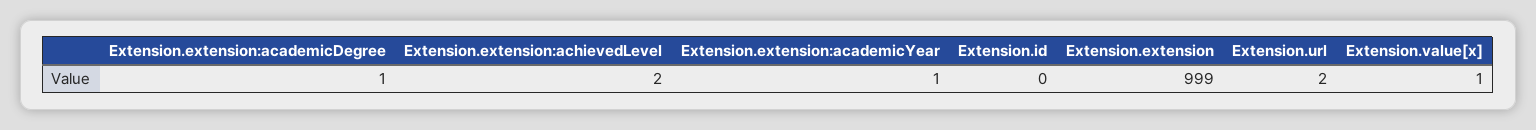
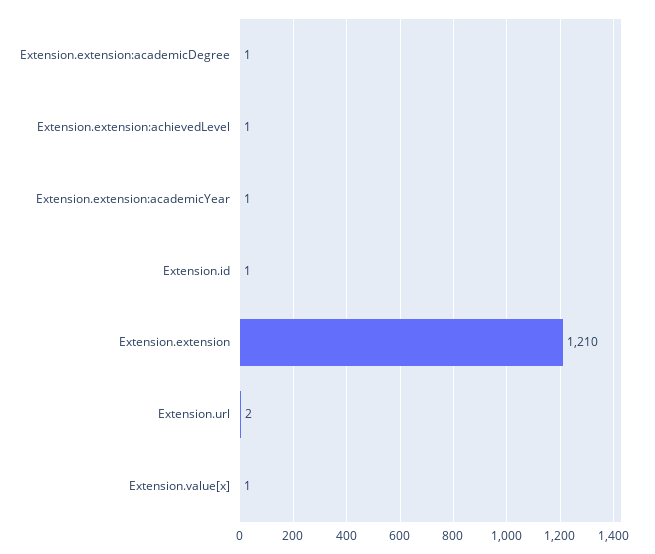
Extension.extension:achievedLevel: 2 -> 1
Extension.id: 0 -> 1
Extension.extension: 999 -> 1210

